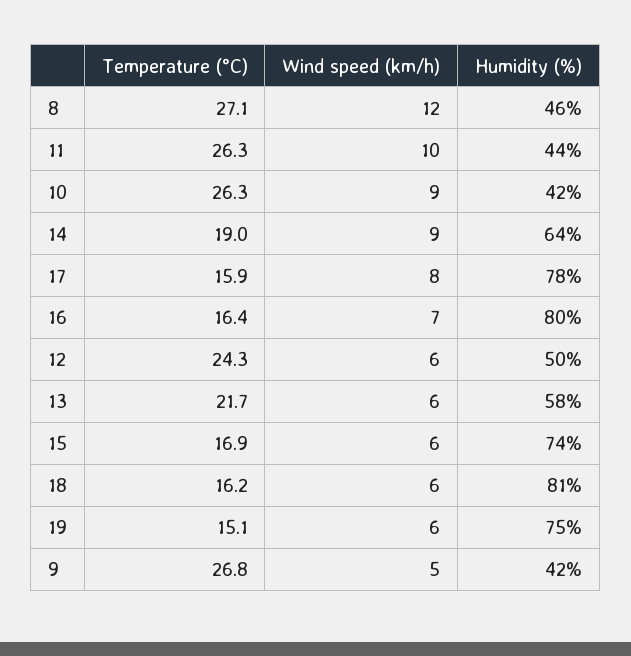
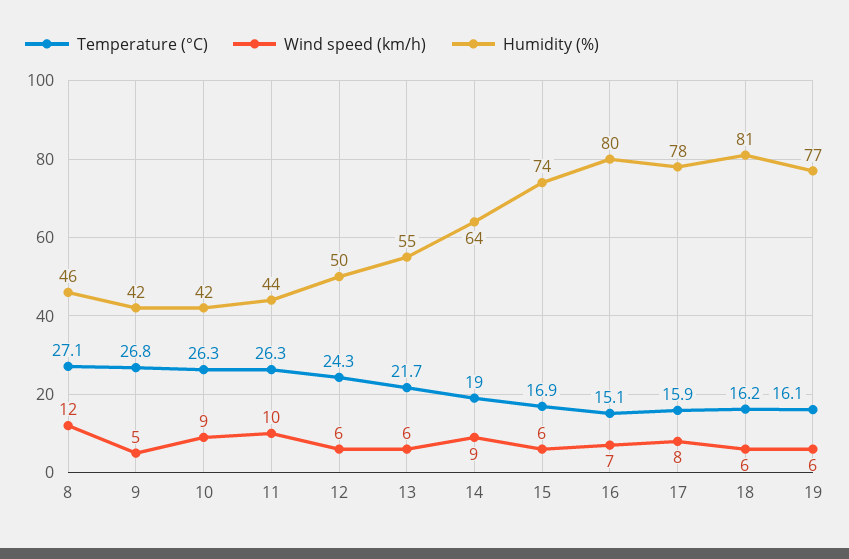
Temperature (°C), 16: 16.4 -> 15.1
Humidity (%), 13: 58 -> 55
Temperature (°C), 19: 15.1 -> 16.1
Humidity (%), 19: 75 -> 77

